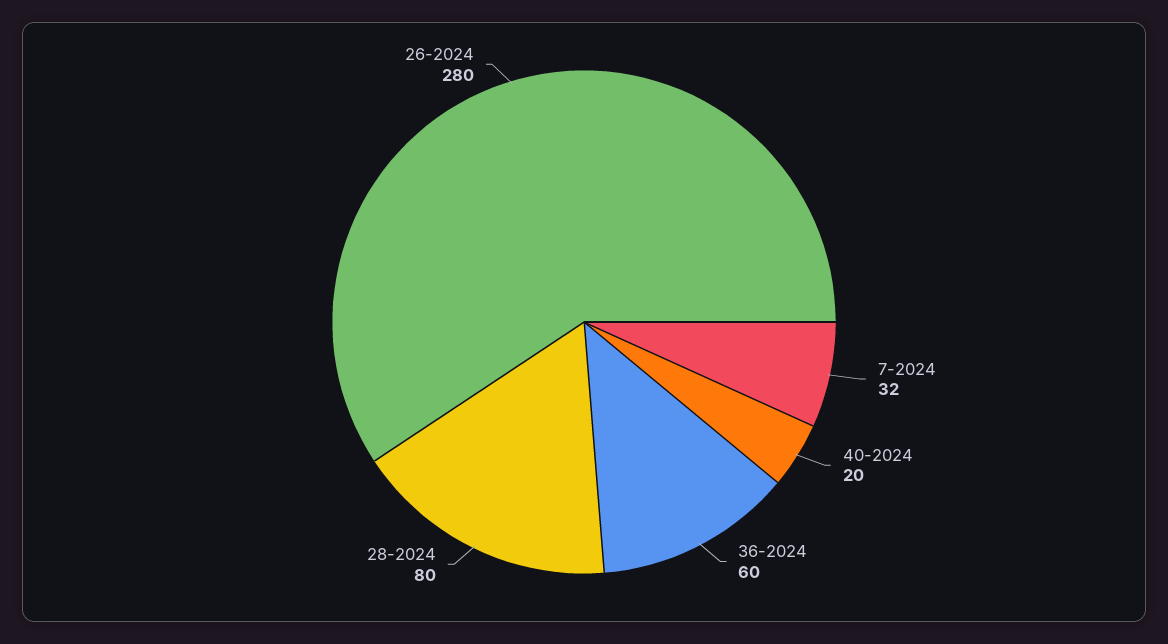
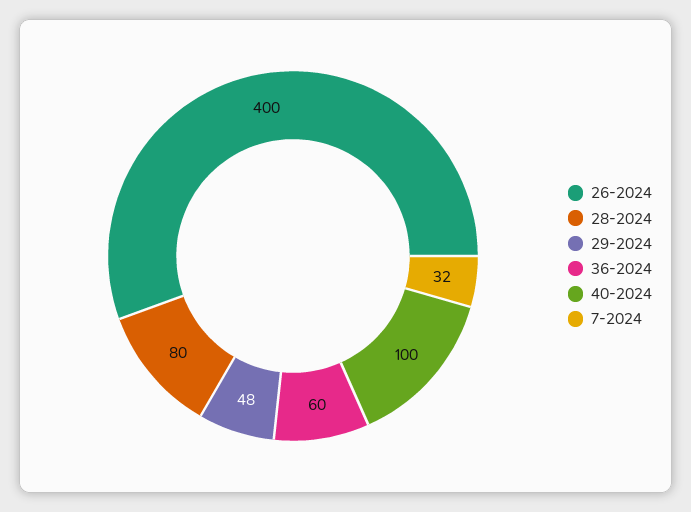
40-2024: 20 -> 100
26-2024: 280 -> 400
29-2024: none -> 48

